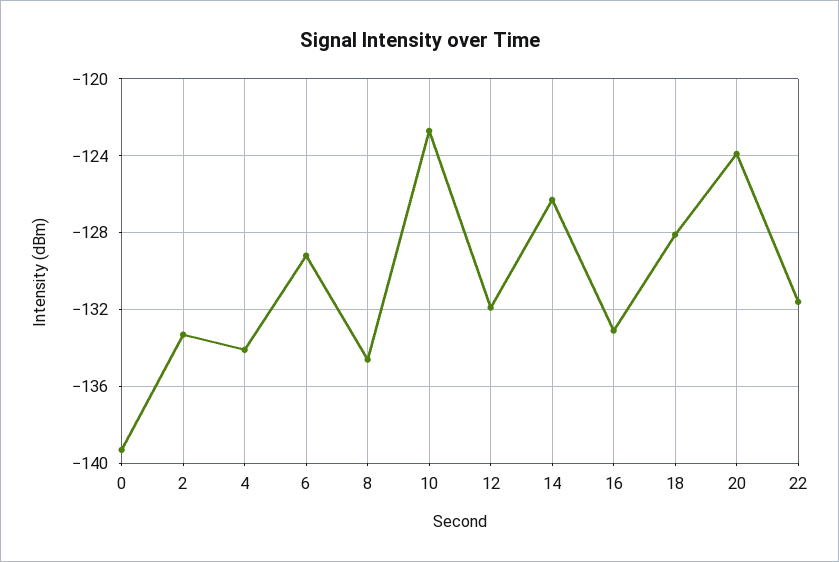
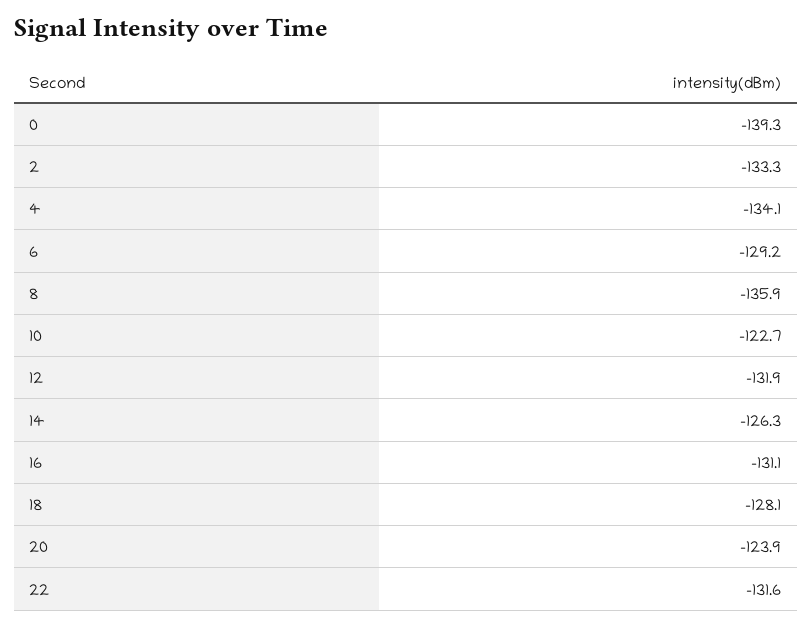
8: -134.5 -> -135.9
16: -133 -> -131.1

